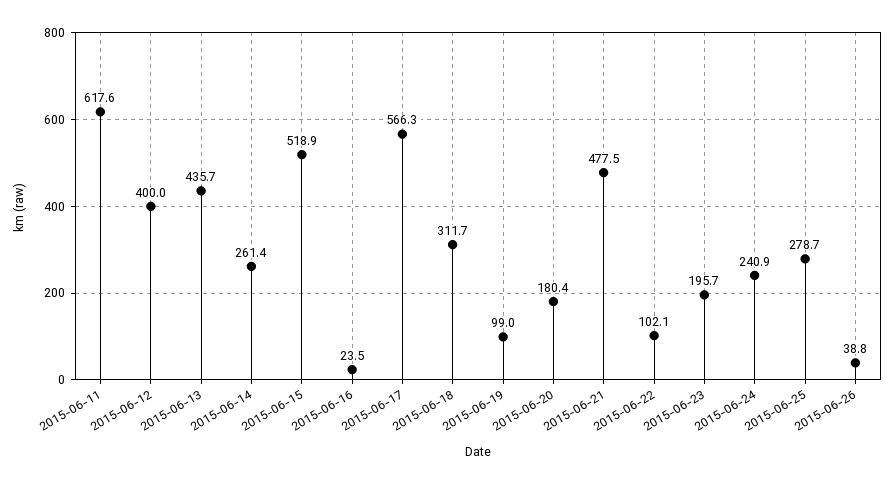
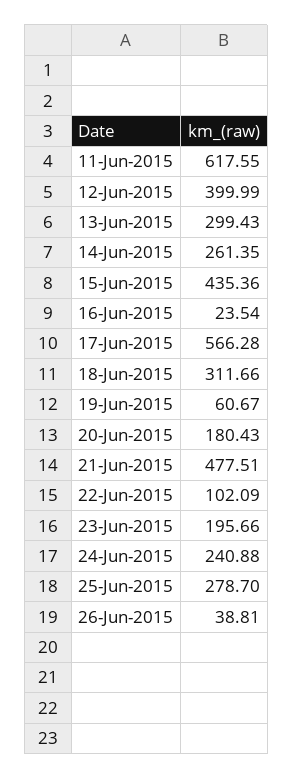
2015-06-13: 435.7 -> 299.43
2015-06-15: 518.9 -> 435.36
2015-06-19: 99 -> 60.67

